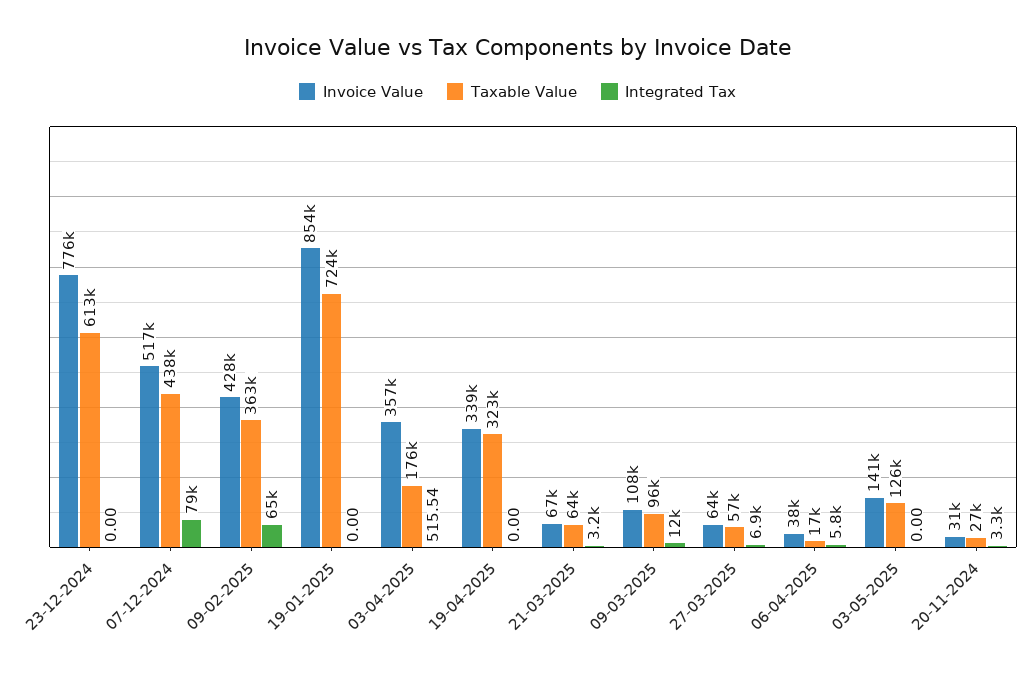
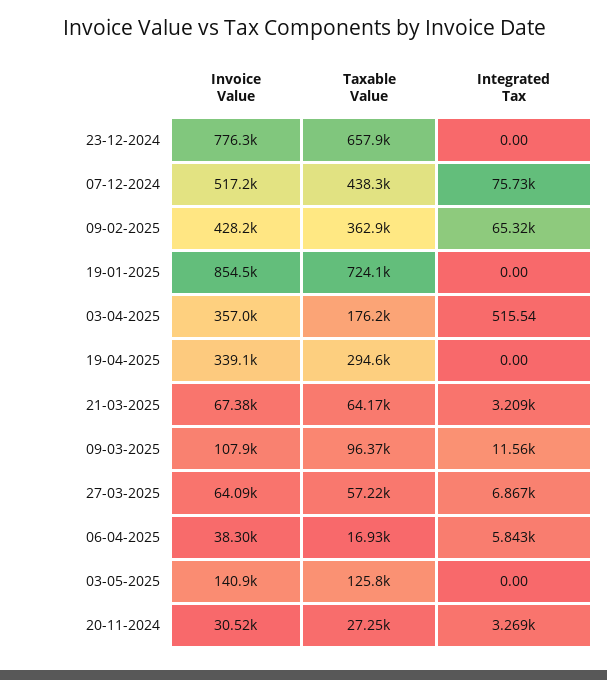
Taxable Value, 23-12-2024: 613000 -> 657900
Integrated Tax, 07-12-2024: 79000 -> 75730
Taxable Value, 19-04-2025: 323000 -> 294600

